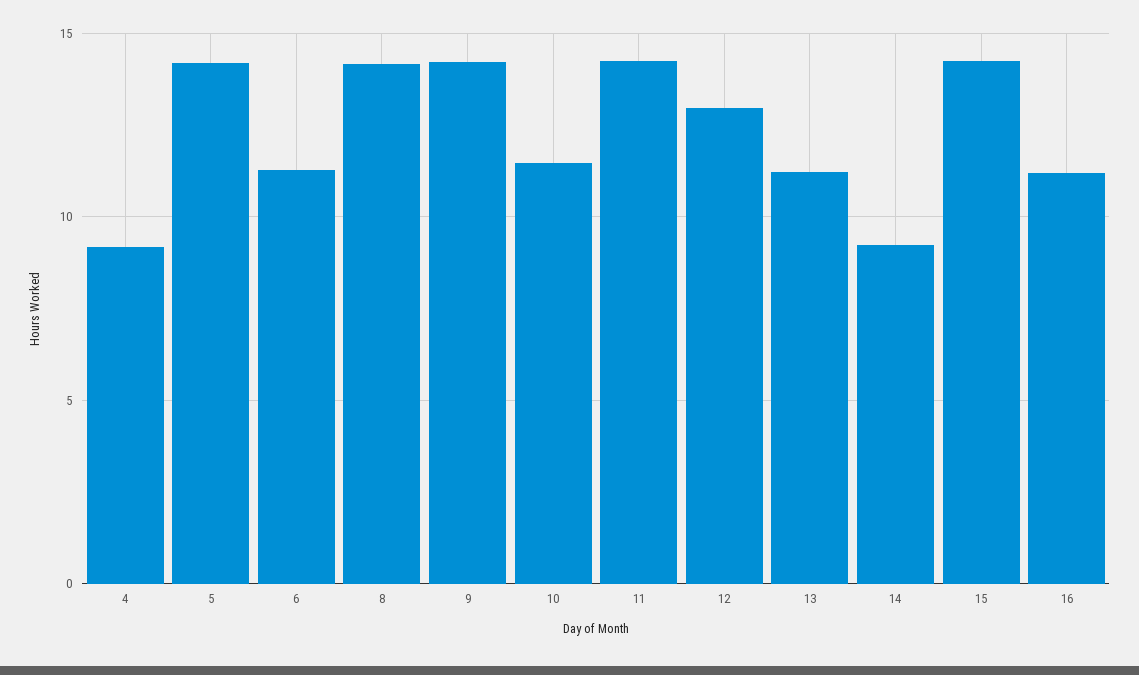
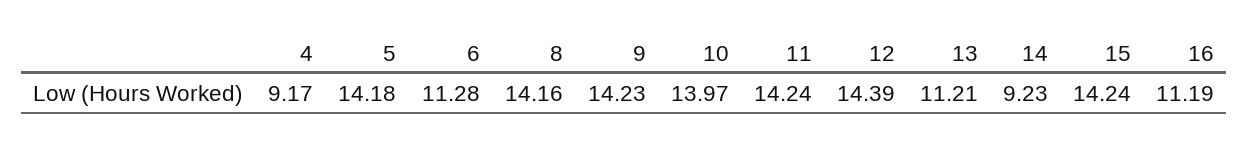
10: 11.5 -> 13.97
12: 13 -> 14.39

